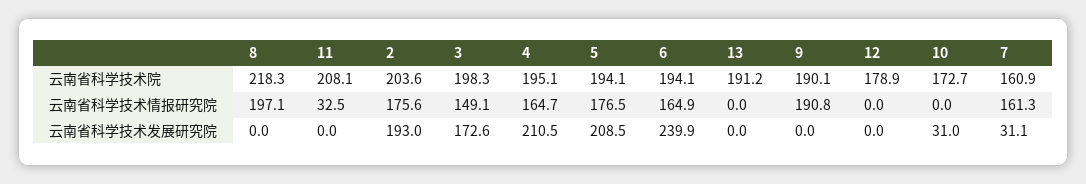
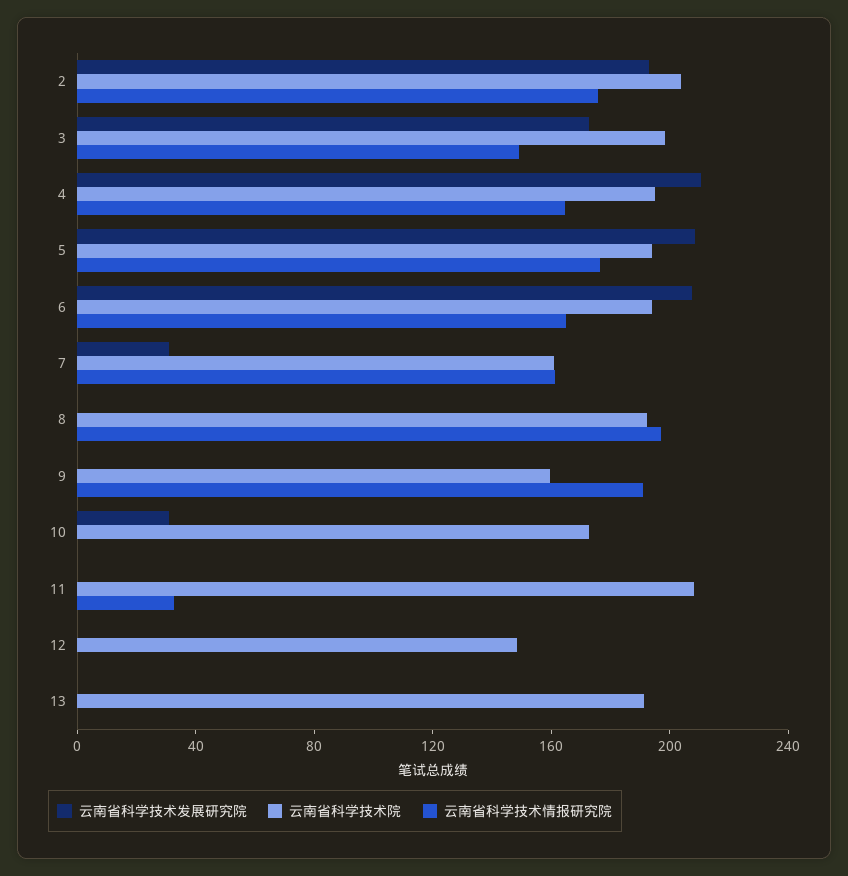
云南省科学技术院, 8: 218.3 -> 190
云南省科学技术院, 9: 190.1 -> 160
云南省科学技术院, 12: 178.9 -> 150
云南省科学技术发展研究院, 6: 239.9 -> 210

